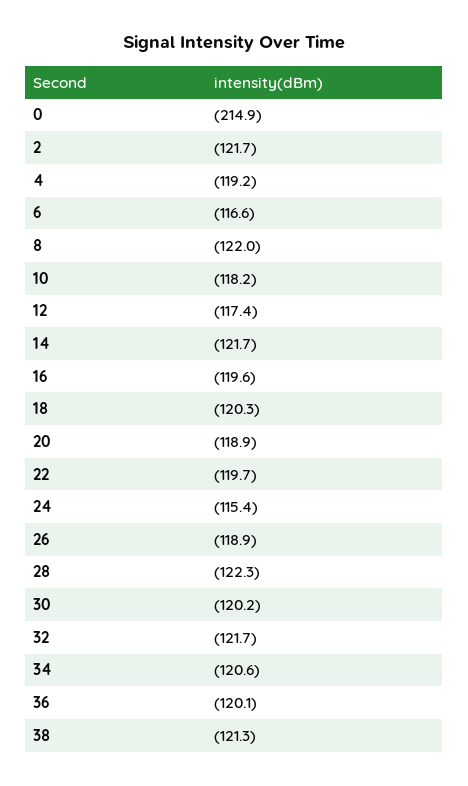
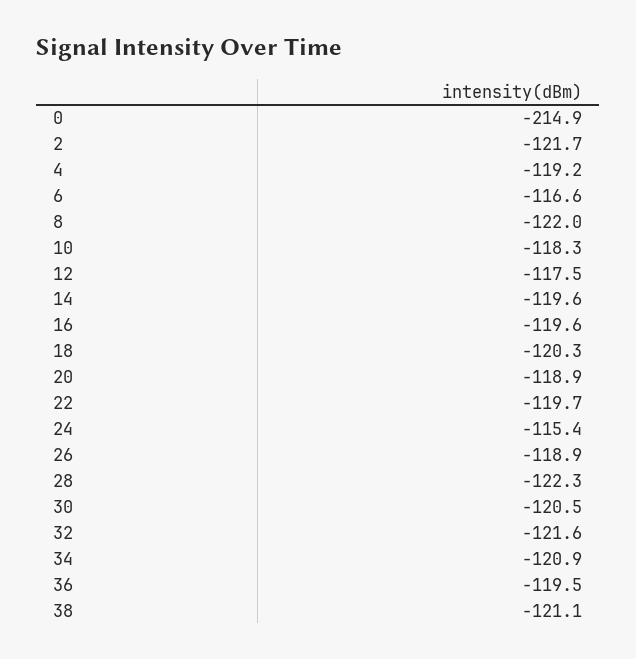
10: -118.2 -> -118.3
12: -117.4 -> -117.5
14: -121.7 -> -119.6
30: -120.2 -> -120.5
32: -121.7 -> -121.6
34: -120.6 -> -120.9
36: -120.1 -> -119.5
38: -121.3 -> -121.1

